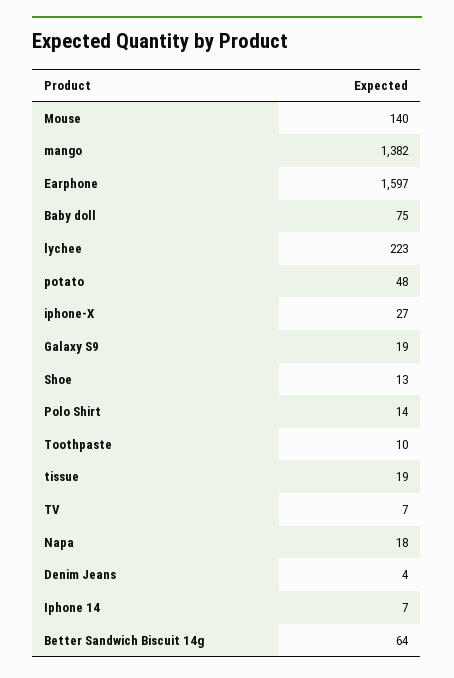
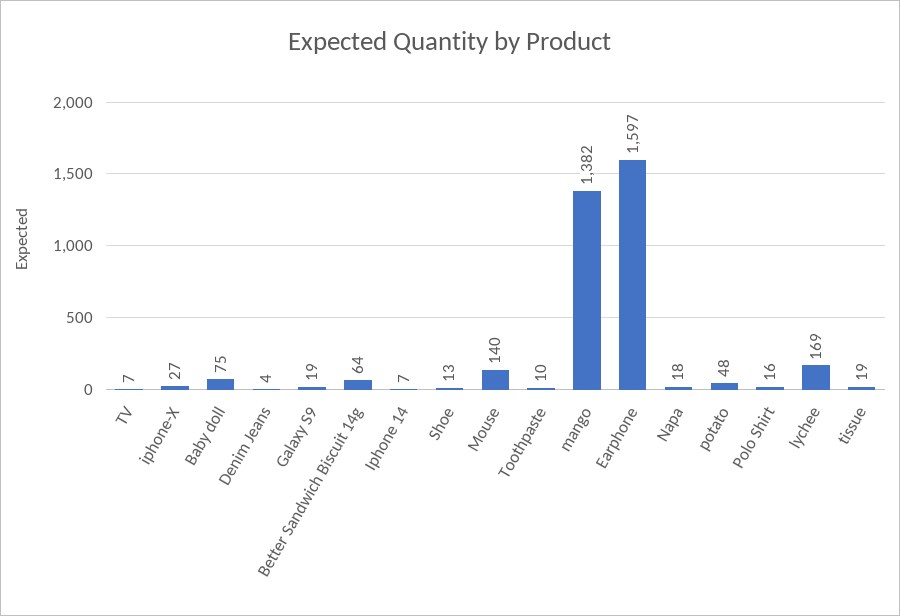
lychee: 223 -> 169
Polo Shirt: 14 -> 16

